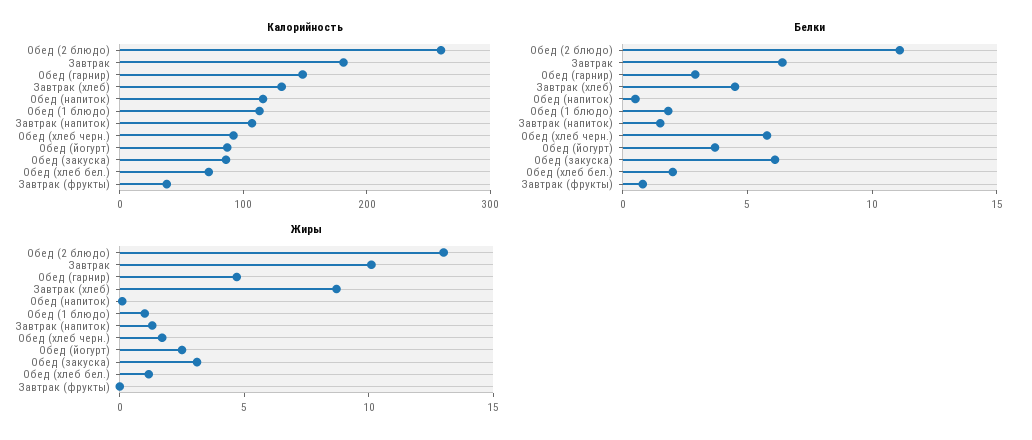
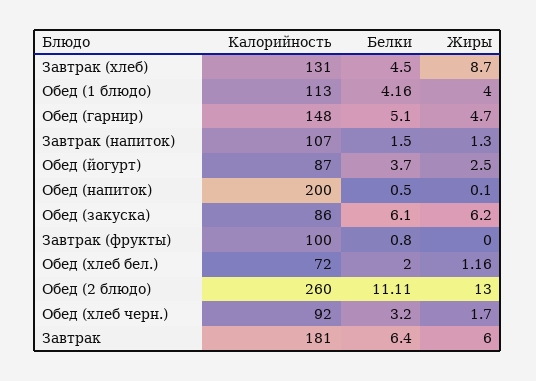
Калорийность, Обед (напиток): 120 -> 200
Калорийность, Завтрак (фрукты): 40 -> 100
Белки, Обед (гарнир): 3 -> 5.1
Белки, Обед (1 блюдо): 2 -> 4.16
Белки, Обед (хлеб черн.): 6 -> 3.2
Жиры, Завтрак: 10 -> 6
Жиры, Обед (1 блюдо): 1 -> 4
Жиры, Обед (закуска): 3 -> 6.2

